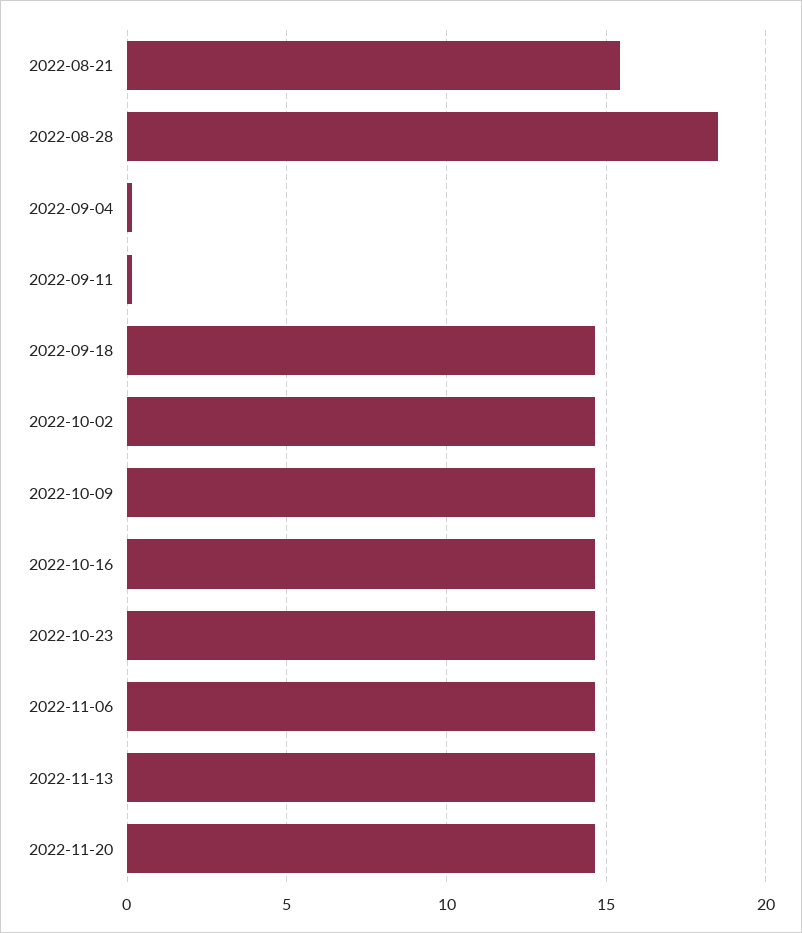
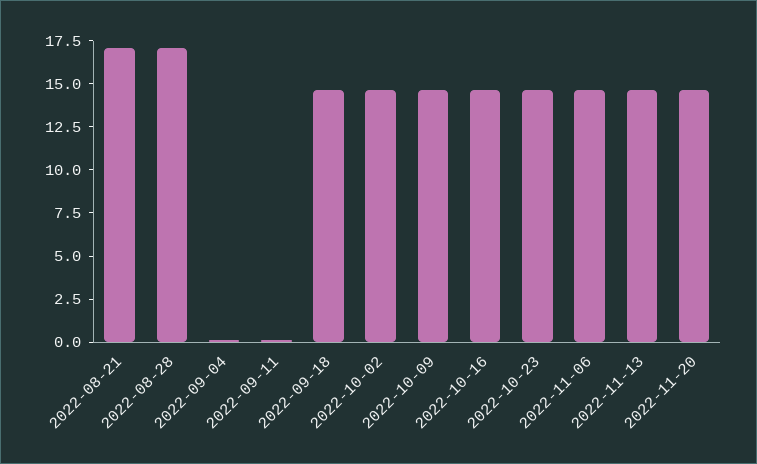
2022-08-21: 15.5 -> 17
2022-08-28: 18.5 -> 17

